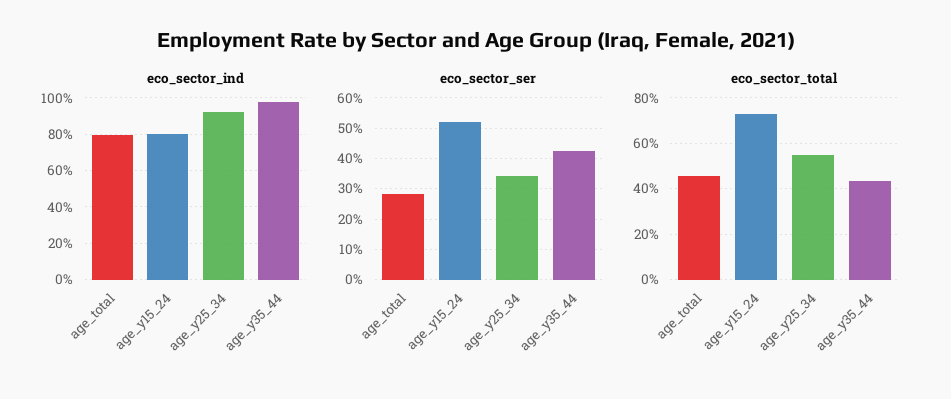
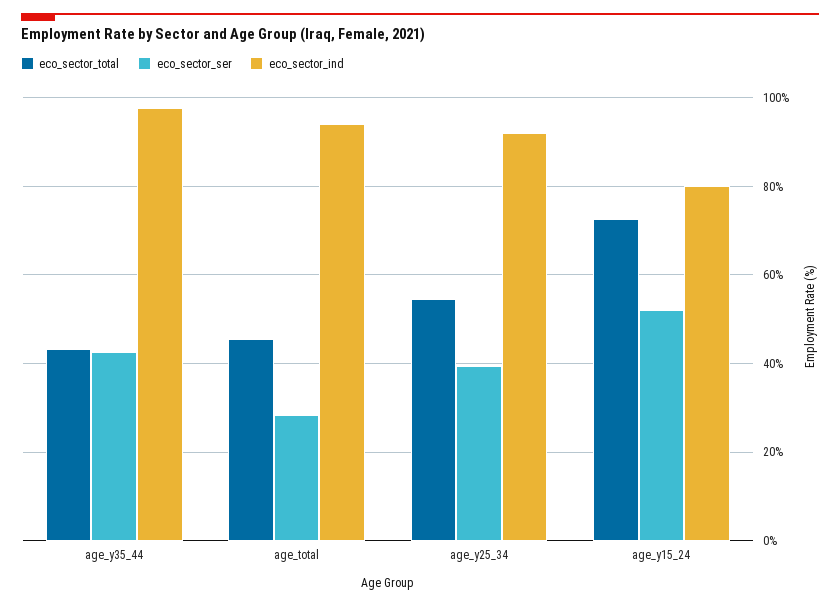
eco_sector_ind, age_total: 80 -> 94
eco_sector_ser, age_y25_34: 34 -> 40

